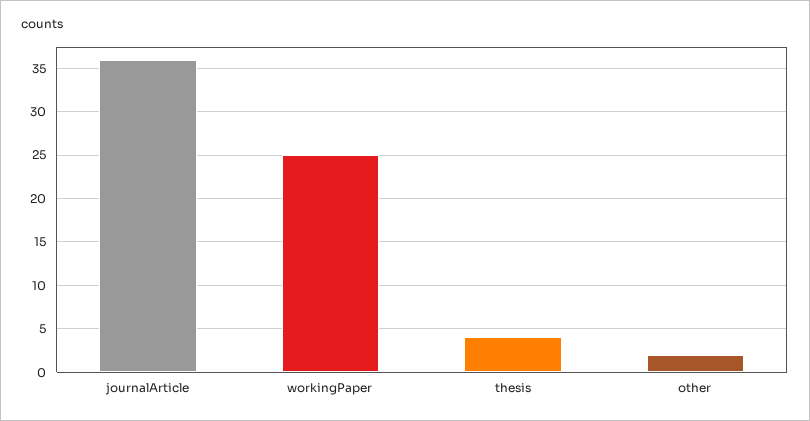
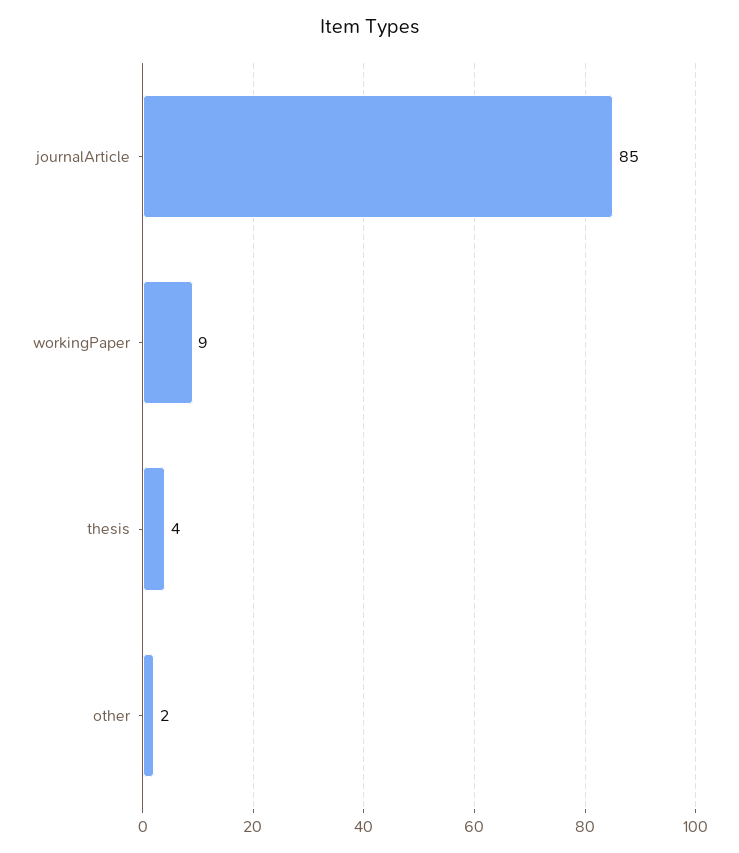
journalArticle: 36 -> 85
workingPaper: 25 -> 9

